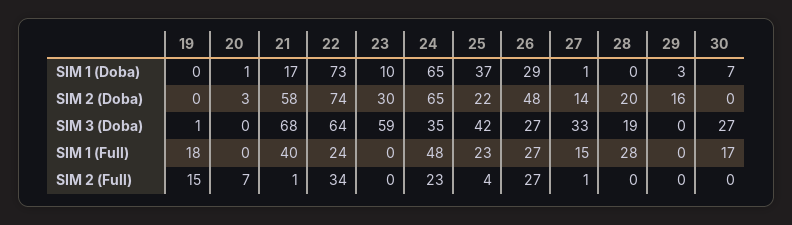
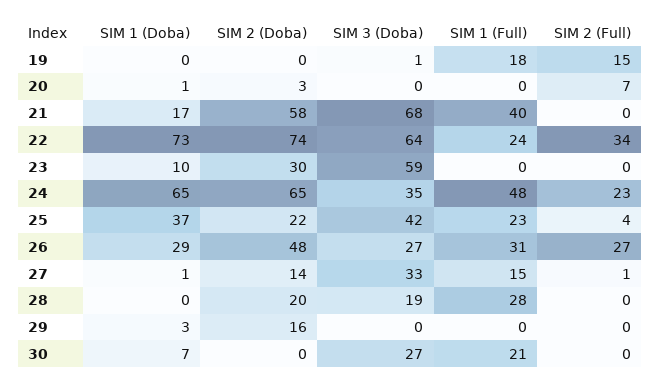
26, SIM 1 (Full): 27 -> 31
30, SIM 1 (Full): 17 -> 21
21, SIM 2 (Full): 1 -> 0

